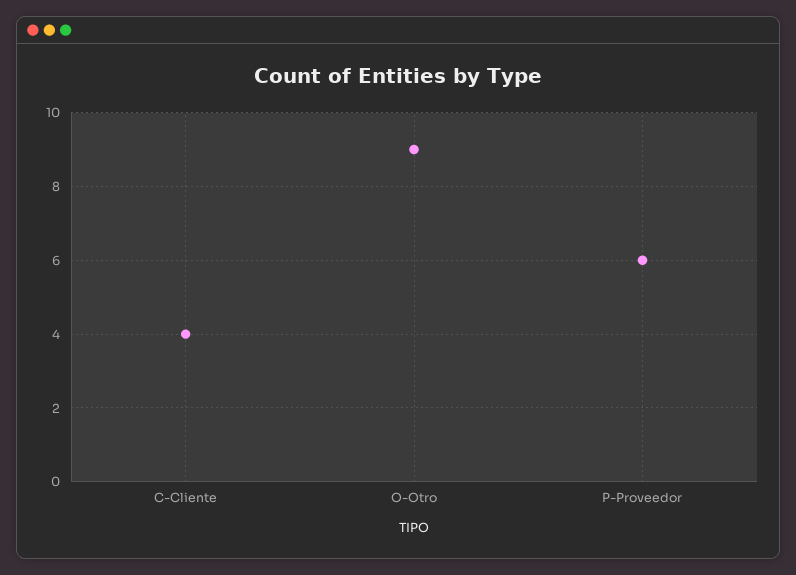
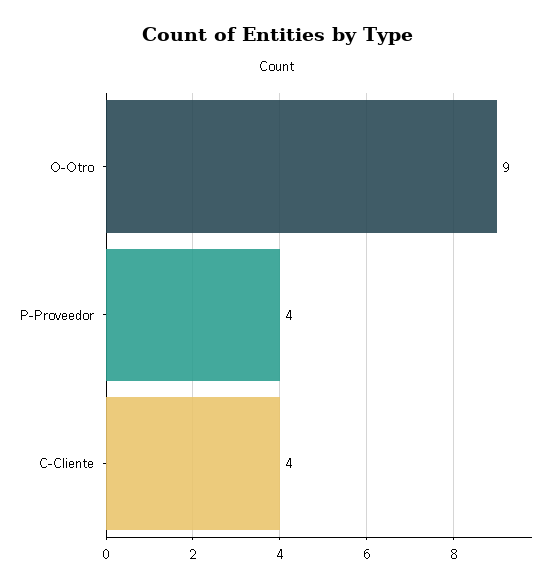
P-Proveedor: 6 -> 4

